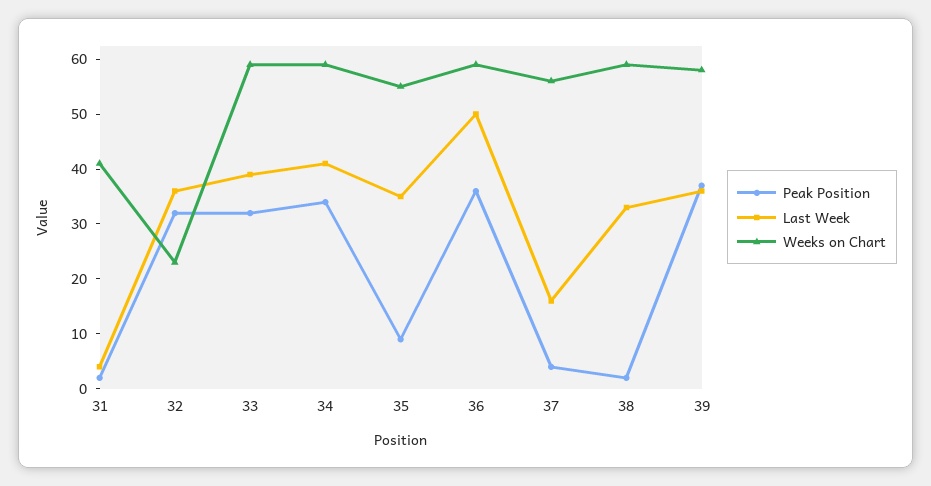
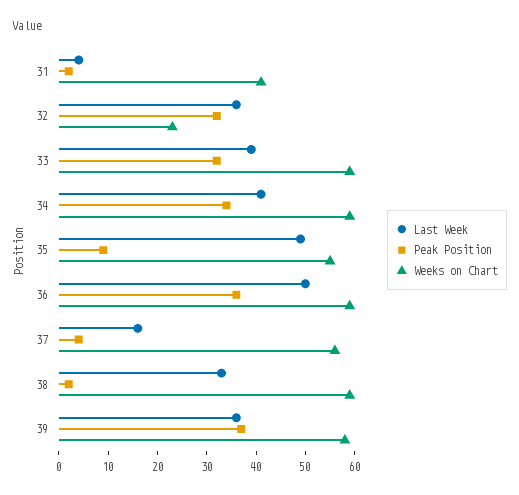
Last Week, 35: 35 -> 50

